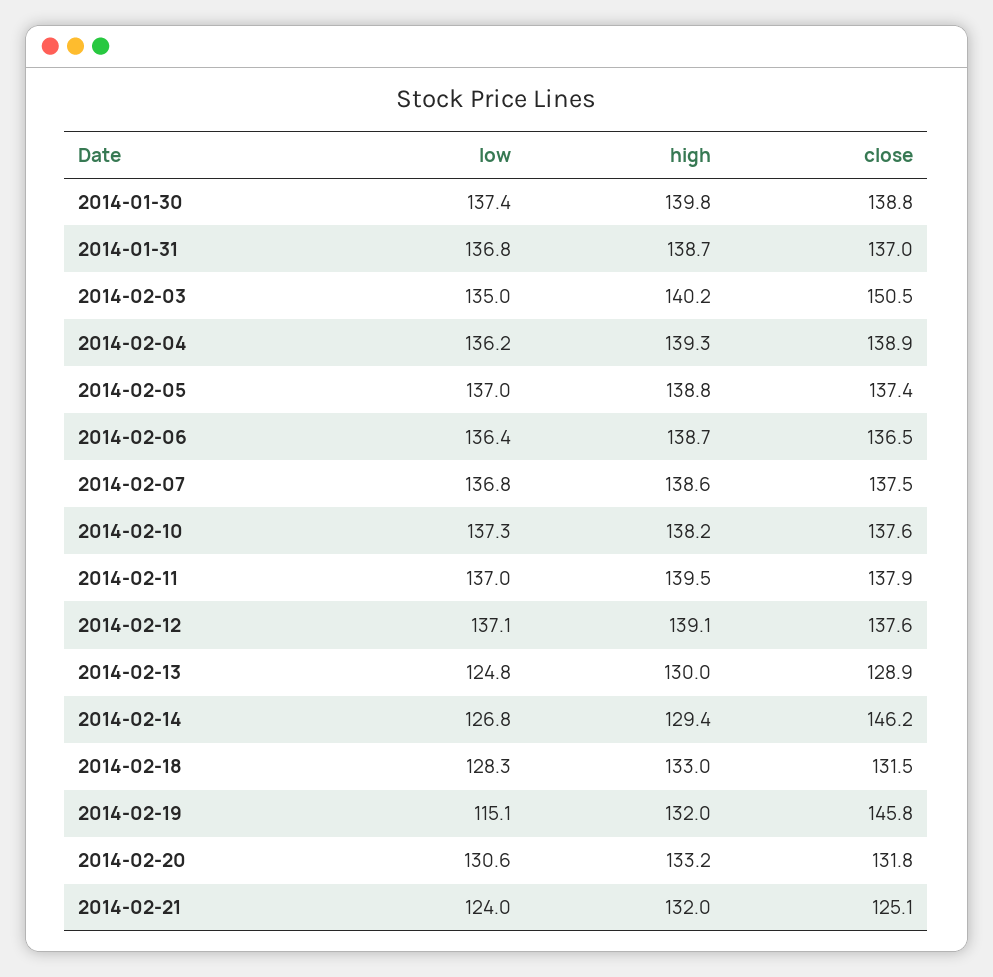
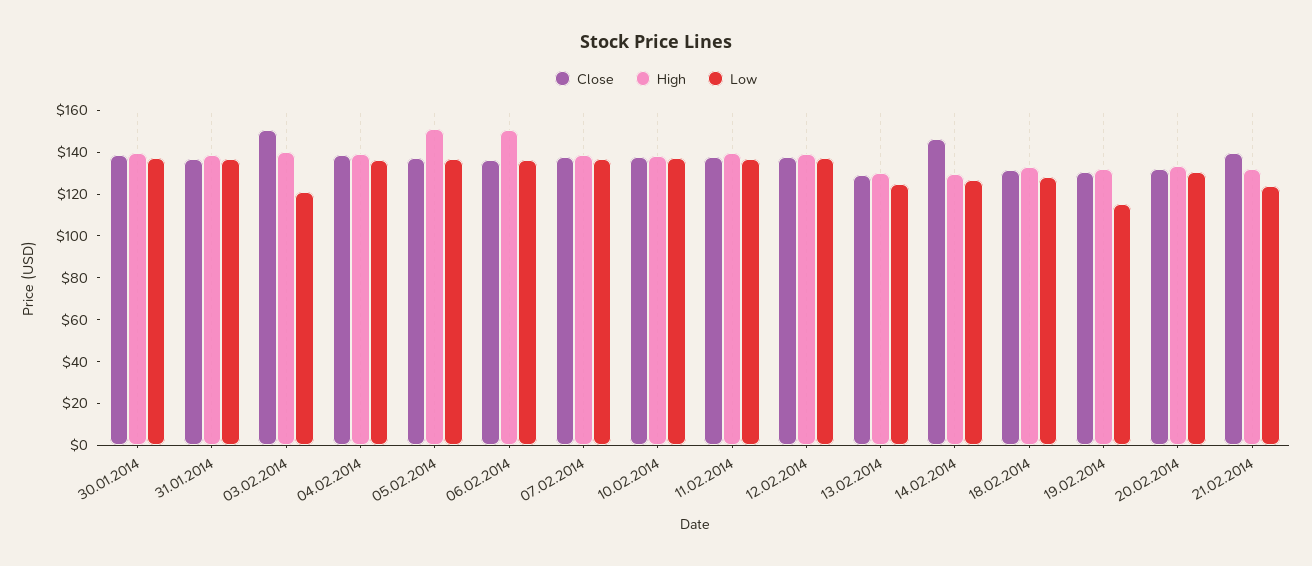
low, 2014-02-03: 135 -> 120
high, 2014-02-05: 138.8 -> 150
high, 2014-02-06: 138.7 -> 150
close, 2014-02-19: 145.8 -> 130
close, 2014-02-21: 125.1 -> 140

